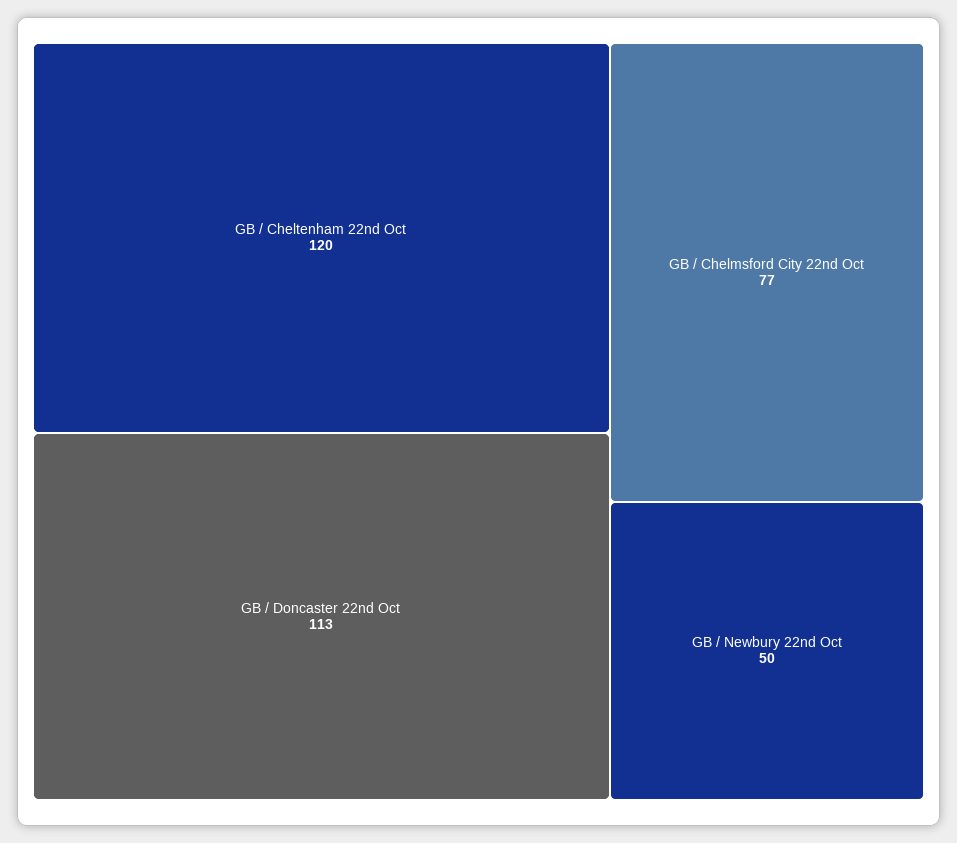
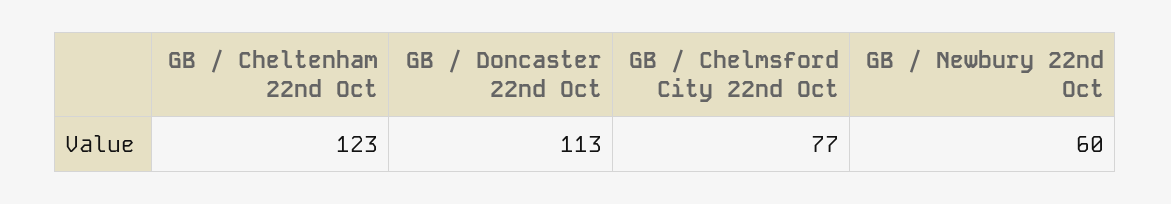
GB / Cheltenham 22nd Oct: 120 -> 123
GB / Newbury 22nd Oct: 50 -> 60

